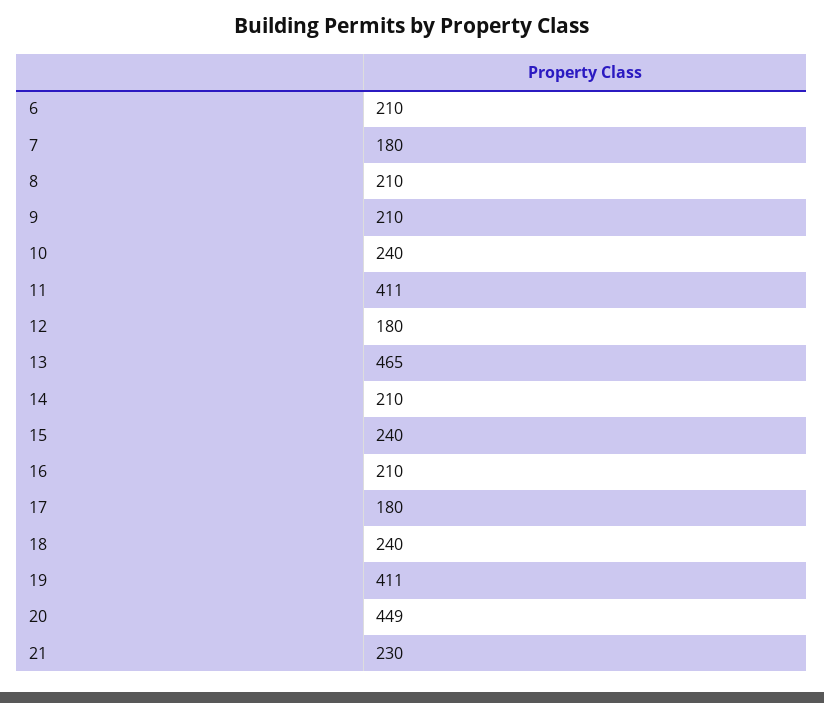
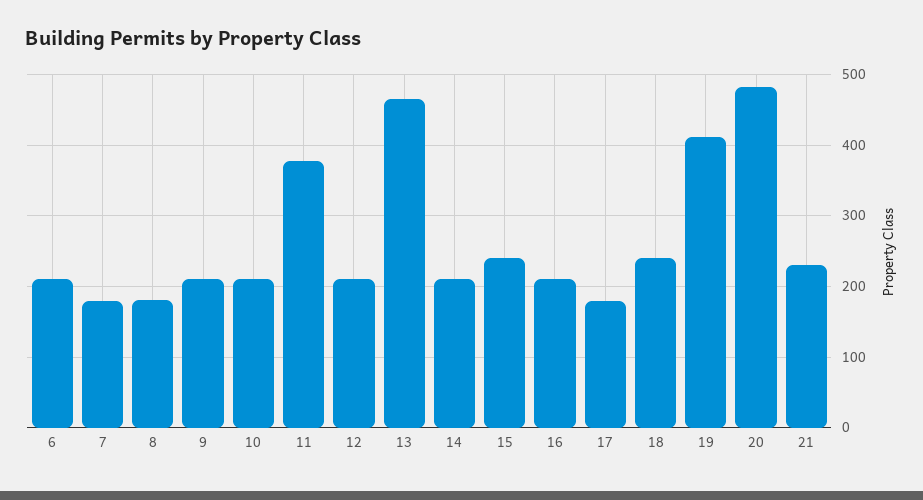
8: 210 -> 180
10: 240 -> 210
11: 411 -> 380
12: 180 -> 210
20: 449 -> 480

